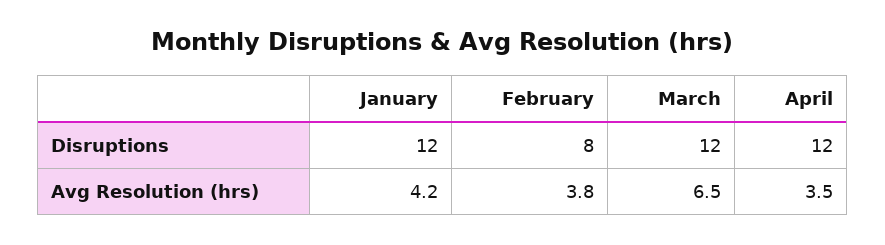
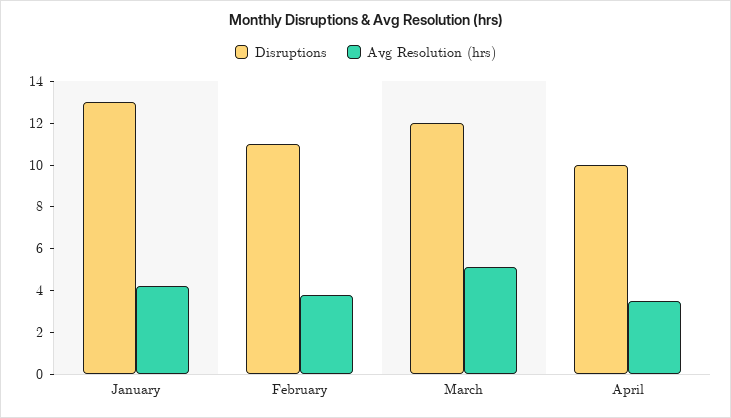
Disruptions, January: 12 -> 13
Disruptions, February: 8 -> 11
Disruptions, April: 12 -> 10
Avg Resolution (hrs), March: 6.5 -> 5

